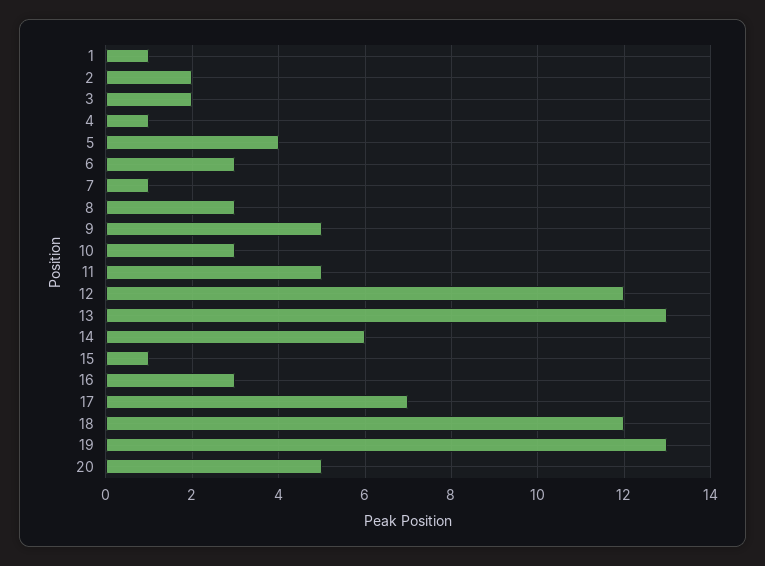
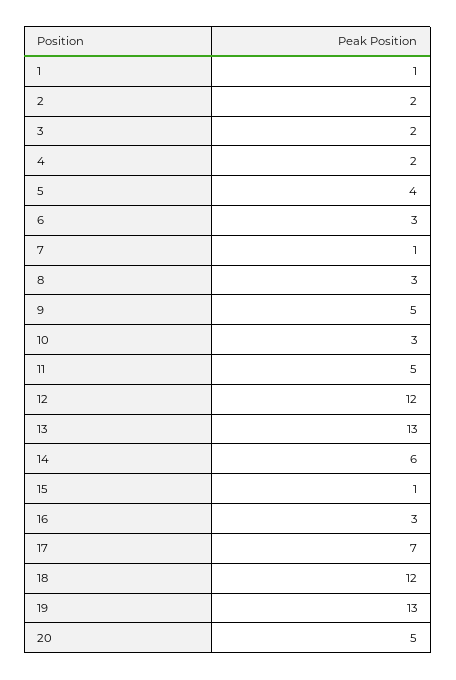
4: 1 -> 2

